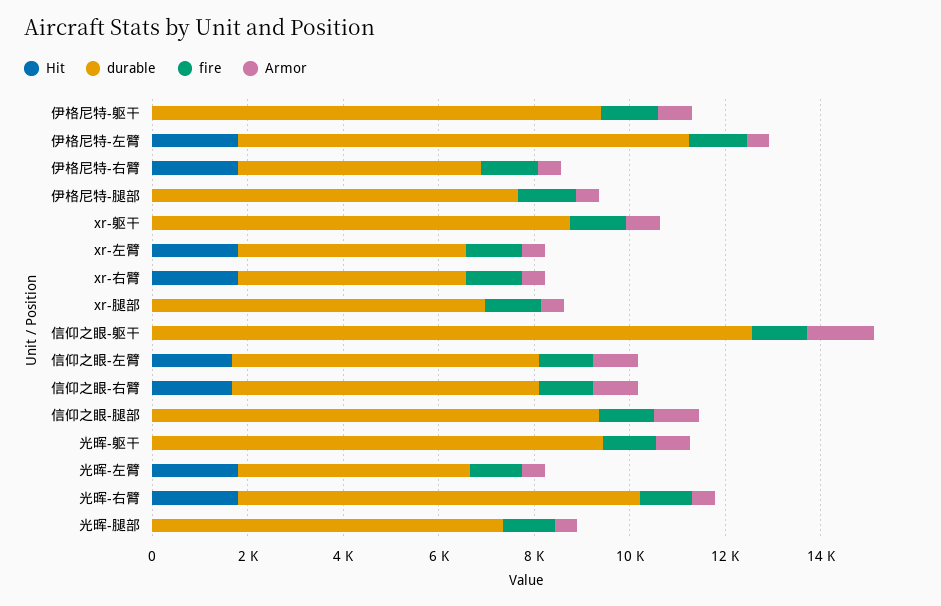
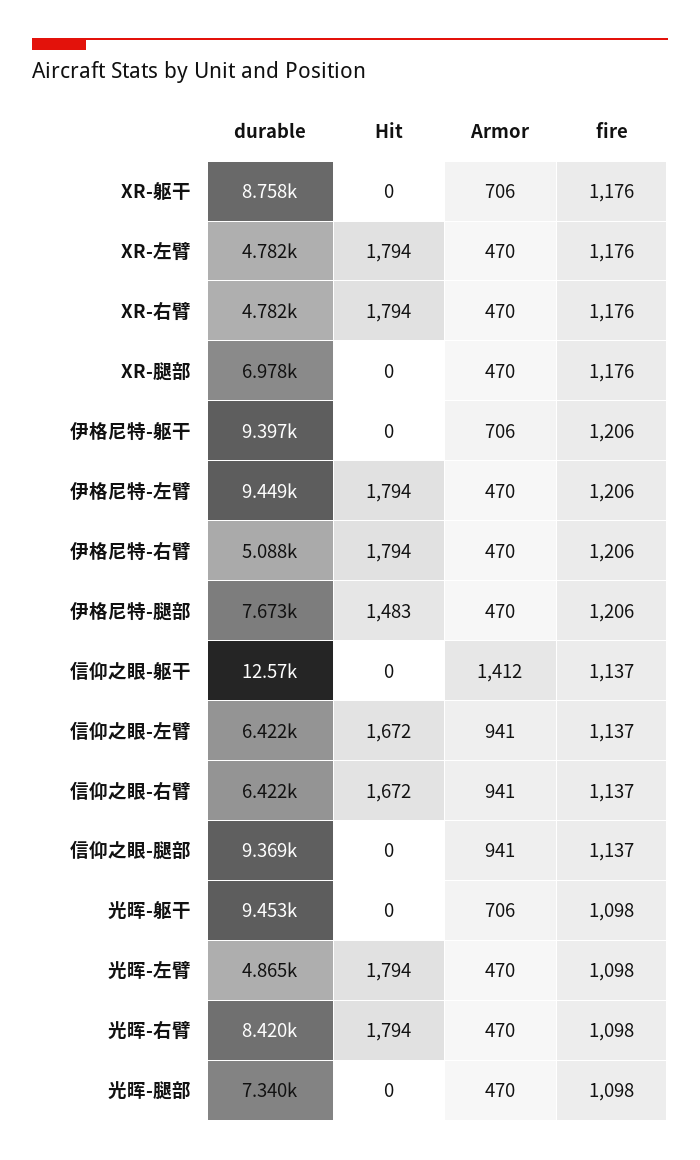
Hit, 伊格尼特-腿部: 0 -> 1483

